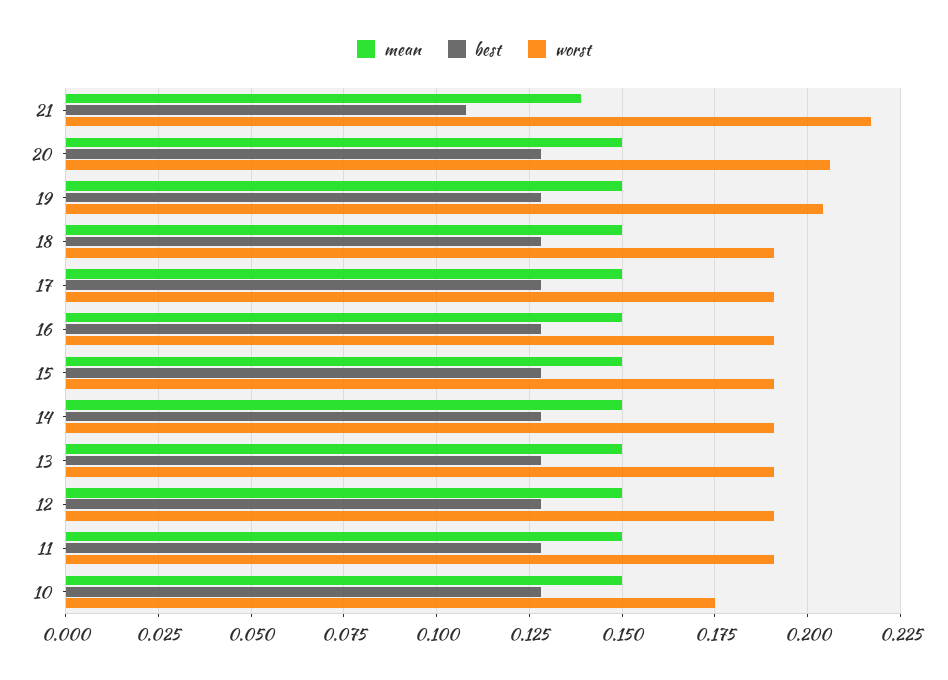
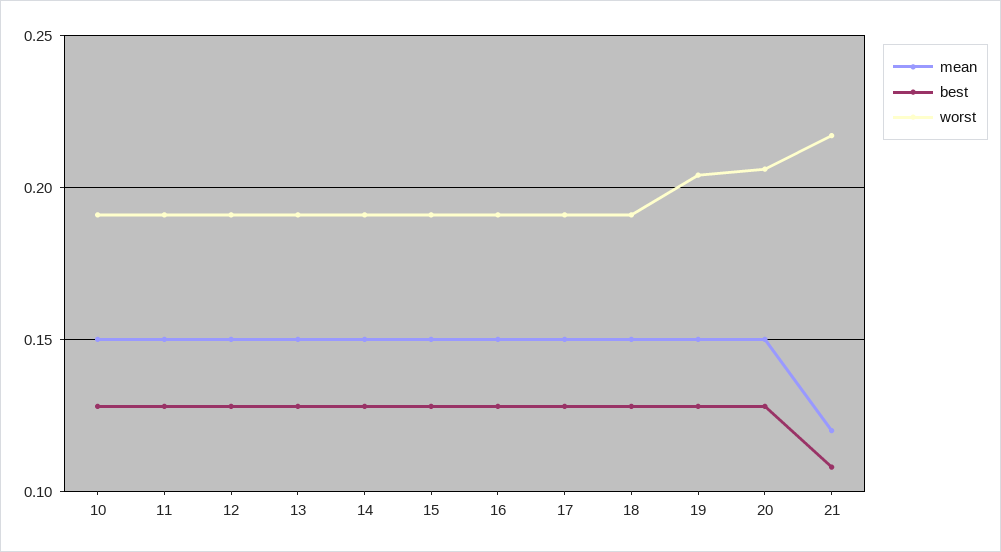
mean, 21: 0.14 -> 0.12
worst, 10: 0.175 -> 0.19

